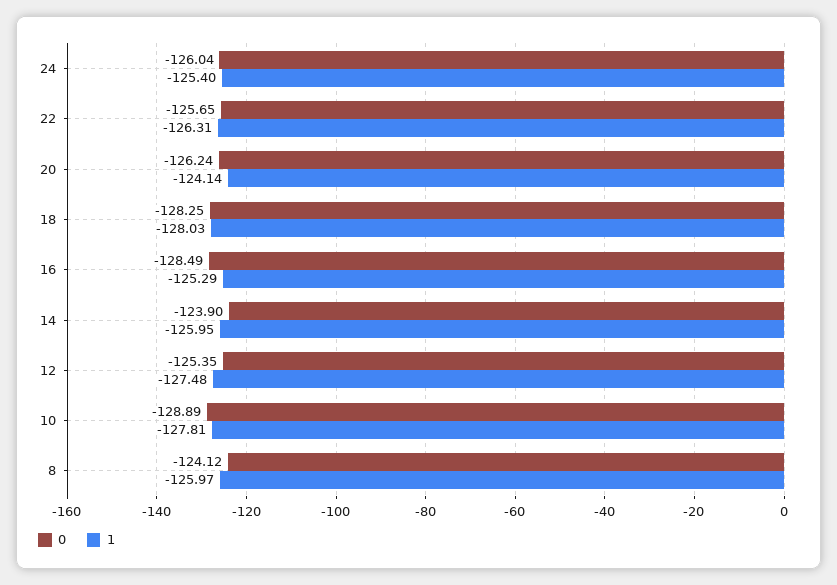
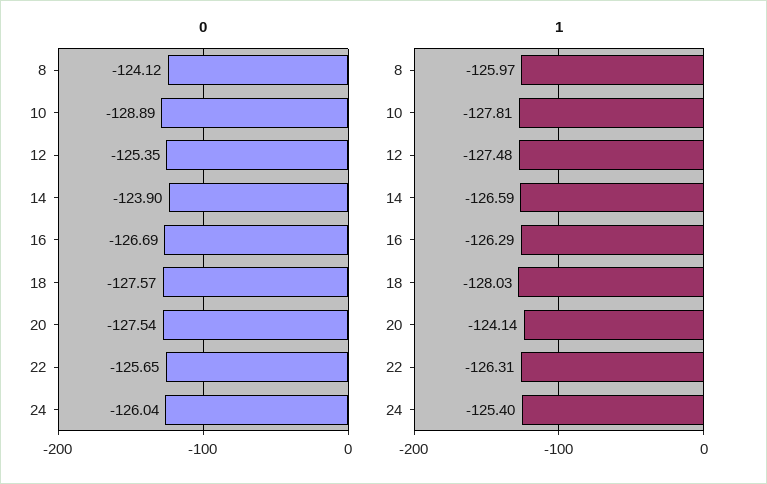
0, 20: -126.24 -> -127.54
0, 18: -128.25 -> -127.57
0, 16: -128.49 -> -126.69
1, 16: -125.29 -> -126.29
1, 14: -125.95 -> -126.59

